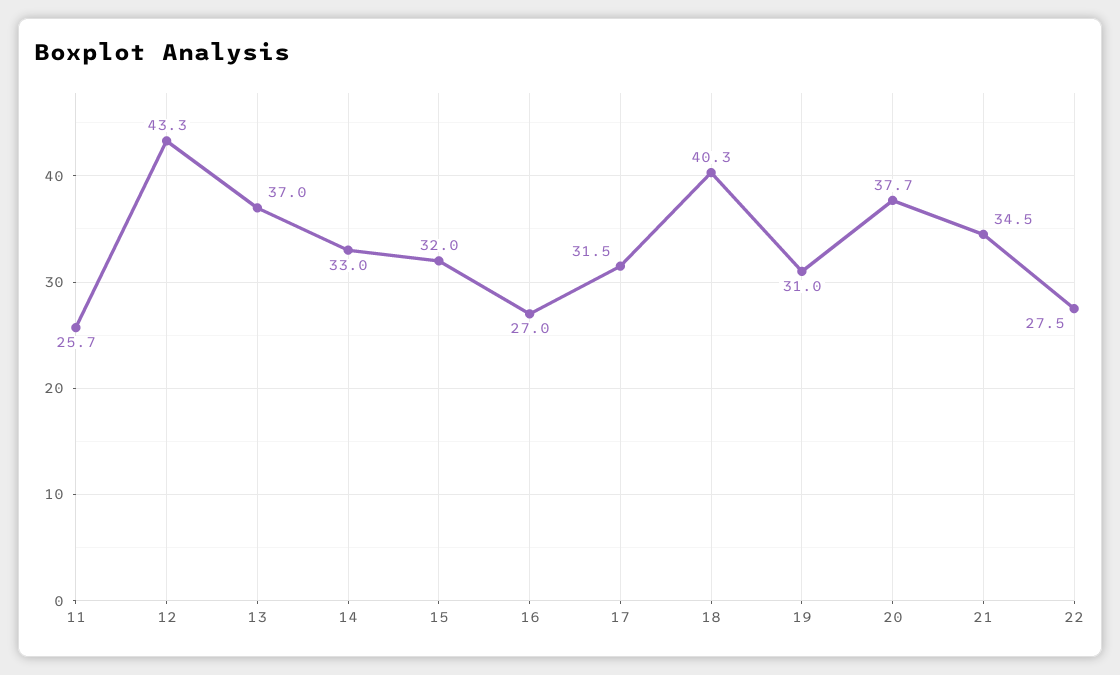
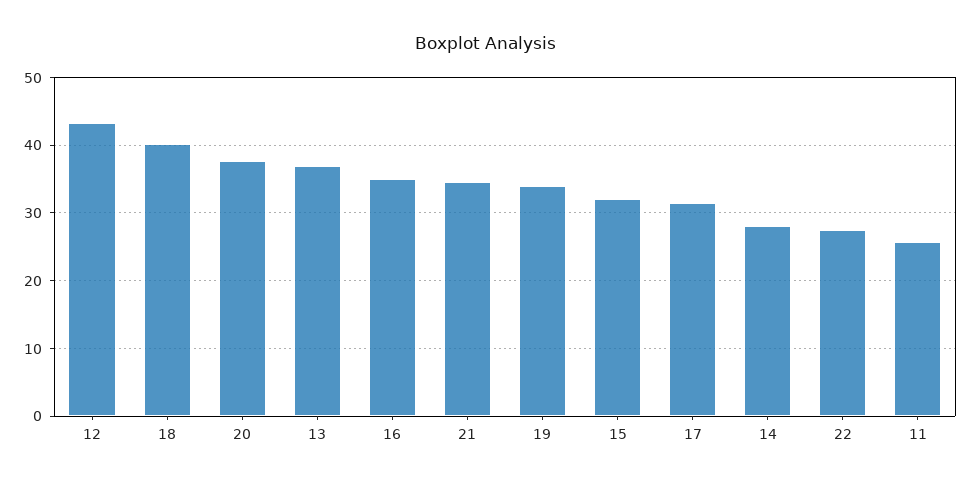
14: 33 -> 28
16: 27 -> 35
19: 31 -> 34

